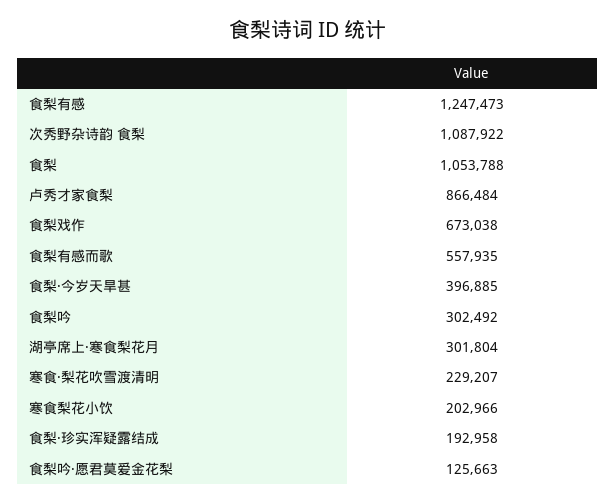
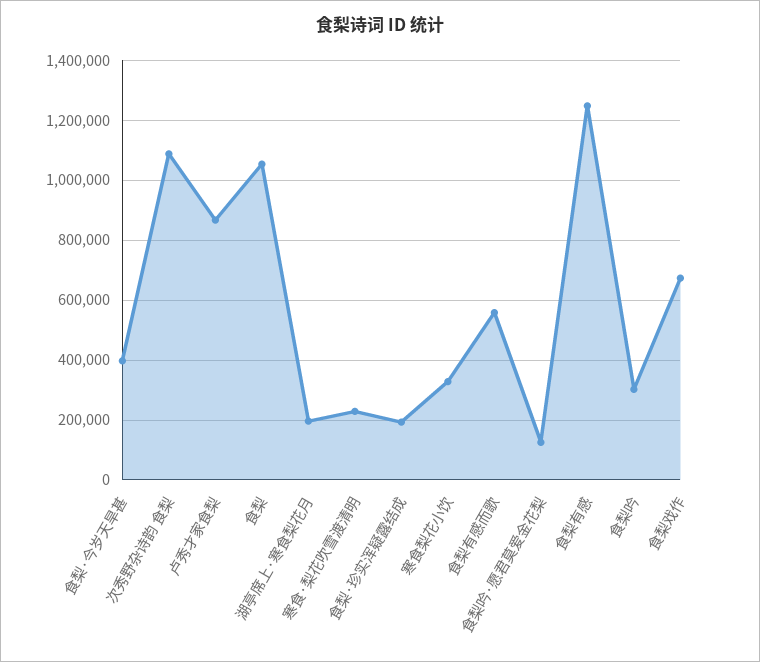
湖亭席上·寒食梨花月: 301804 -> 200000
寒食梨花小饮: 202966 -> 325000

